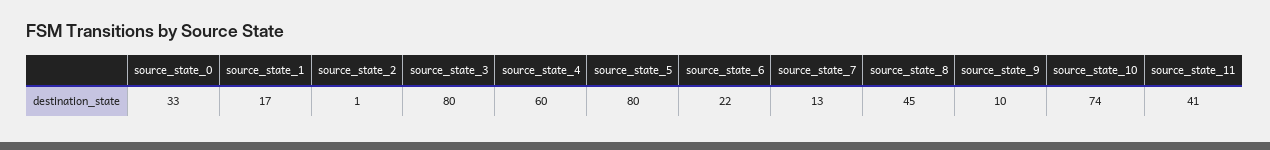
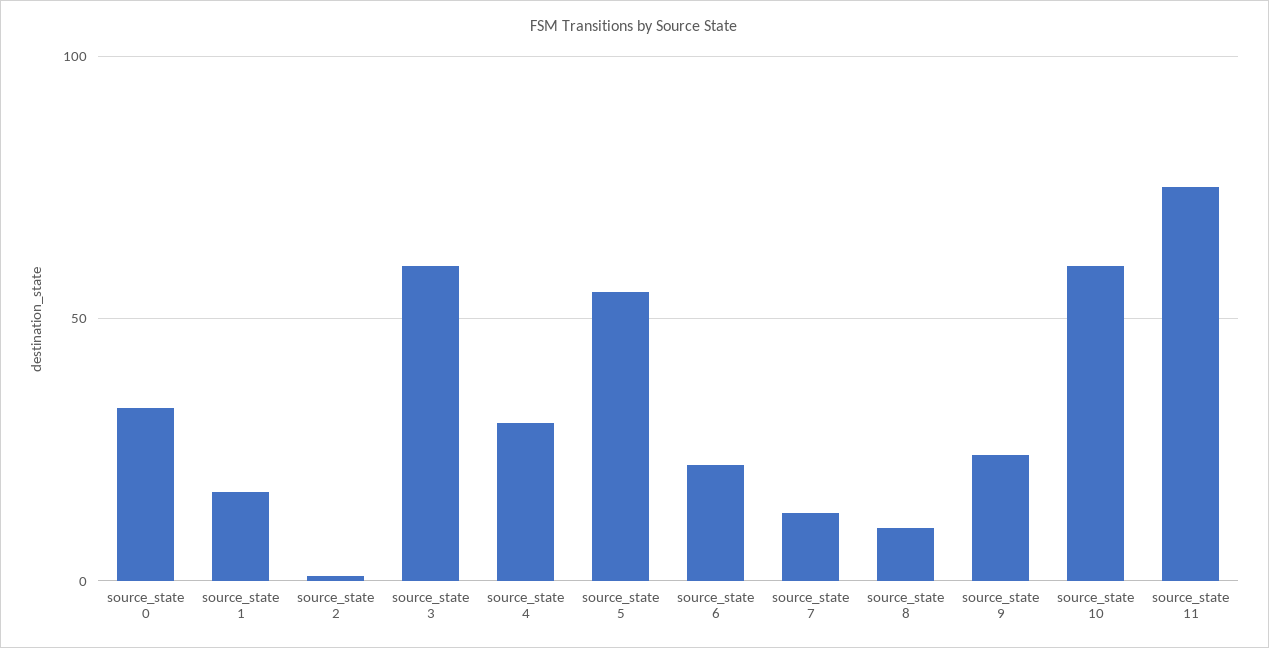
source_state_3: 80 -> 60
source_state_4: 60 -> 30
source_state_5: 80 -> 55
source_state_8: 45 -> 10
source_state_9: 10 -> 25
source_state_10: 74 -> 60
source_state_11: 41 -> 75

